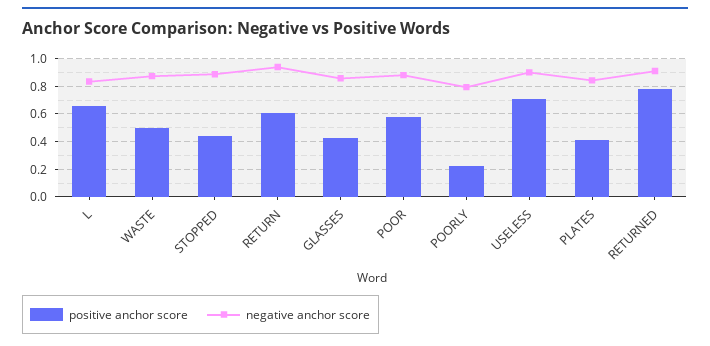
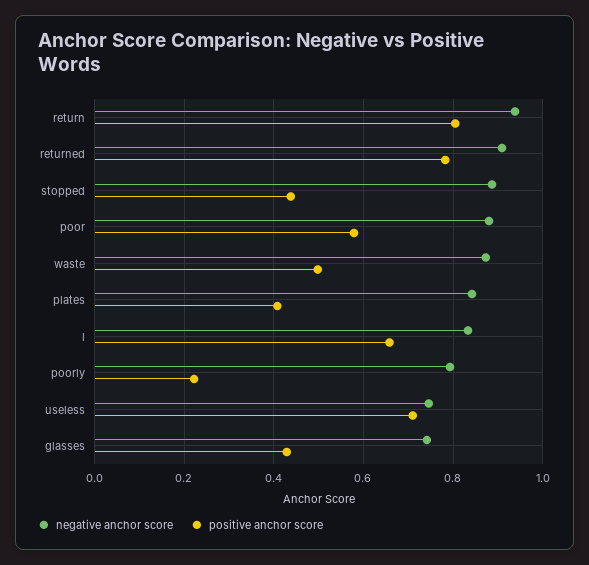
positive anchor score, RETURN: 0.6 -> 0.8
negative anchor score, GLASSES: 0.85 -> 0.74
negative anchor score, USELESS: 0.9 -> 0.74

